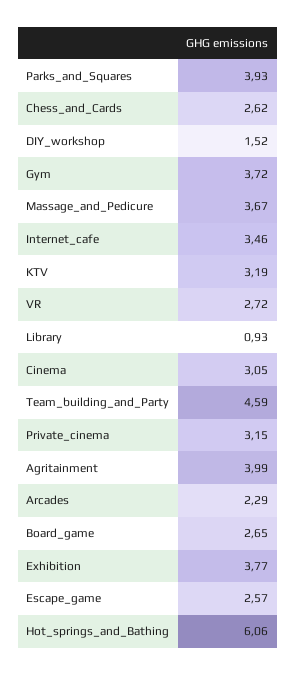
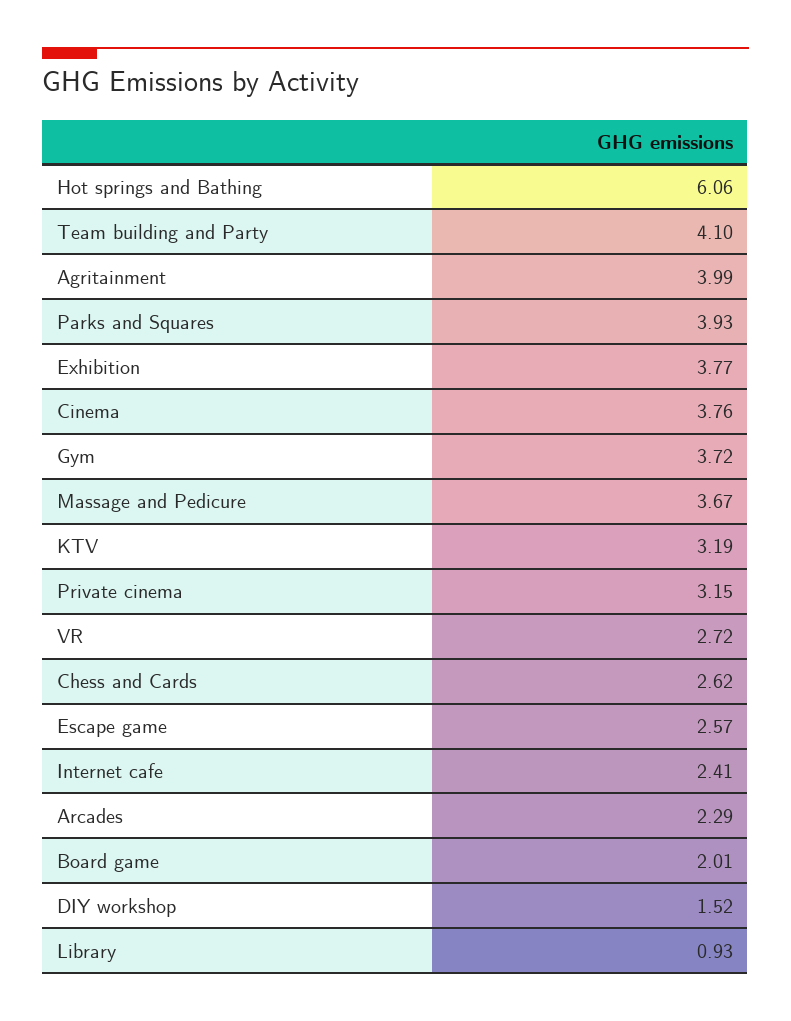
Internet_cafe: 3.46 -> 2.41
Cinema: 3.05 -> 3.76
Team_building_and_Party: 4.59 -> 4.1
Board_game: 2.65 -> 2.01

